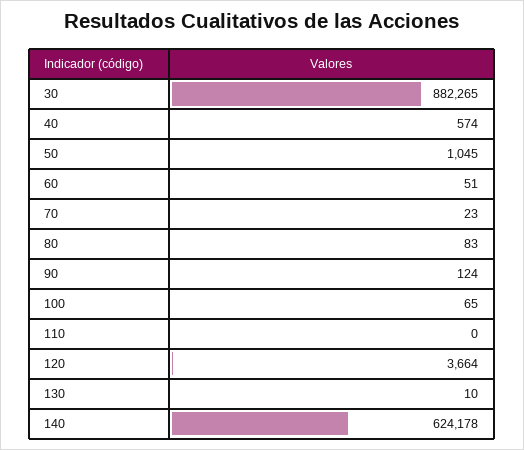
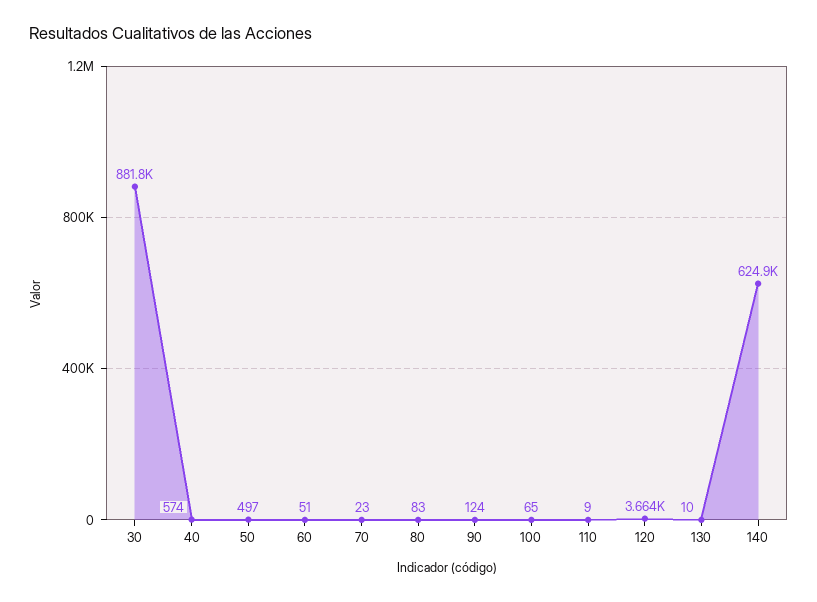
30: 882265 -> 881800
50: 1045 -> 497
110: 0 -> 9
140: 624178 -> 624900

